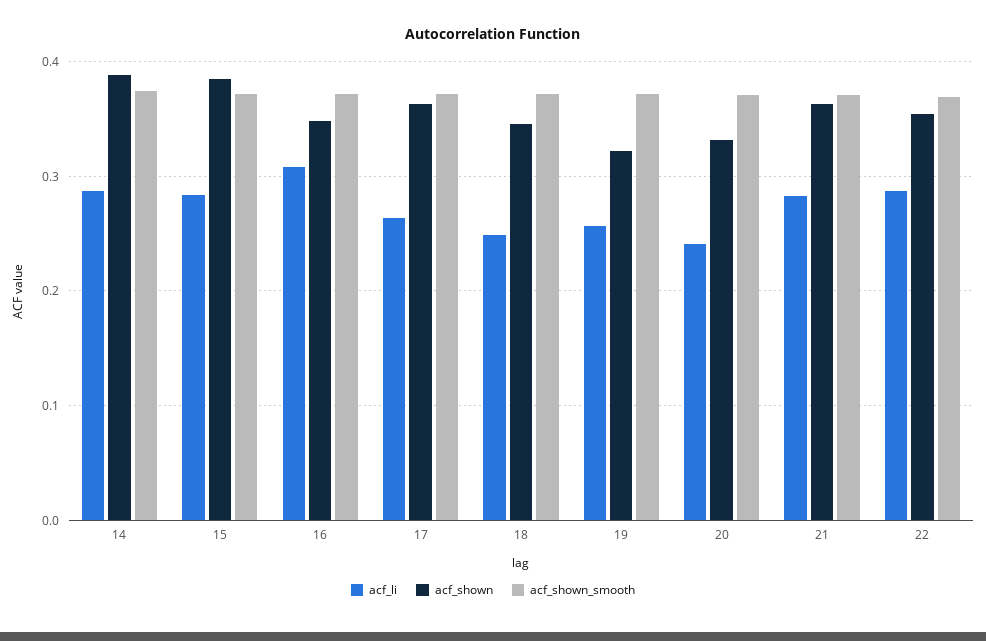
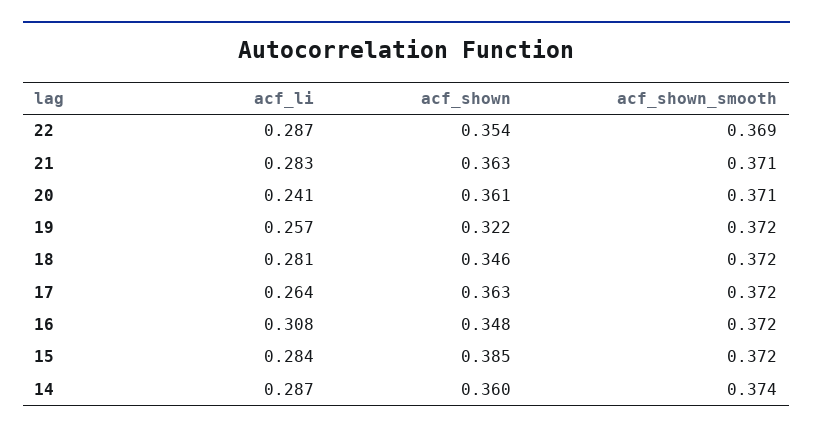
acf_shown, 14: 0.39 -> 0.36
acf_li, 18: 0.25 -> 0.281
acf_shown, 20: 0.33 -> 0.361

